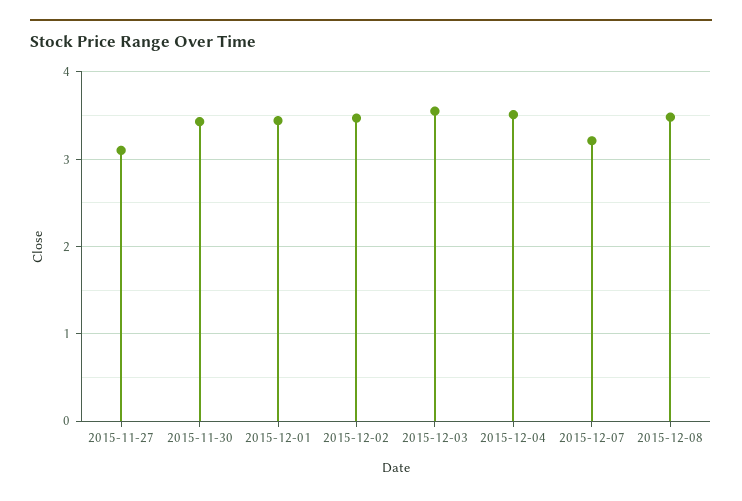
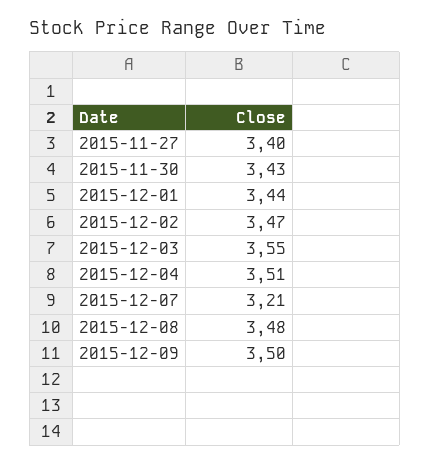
2015-11-27: 3.1 -> 3.4
2015-12-09: none -> 3.5

